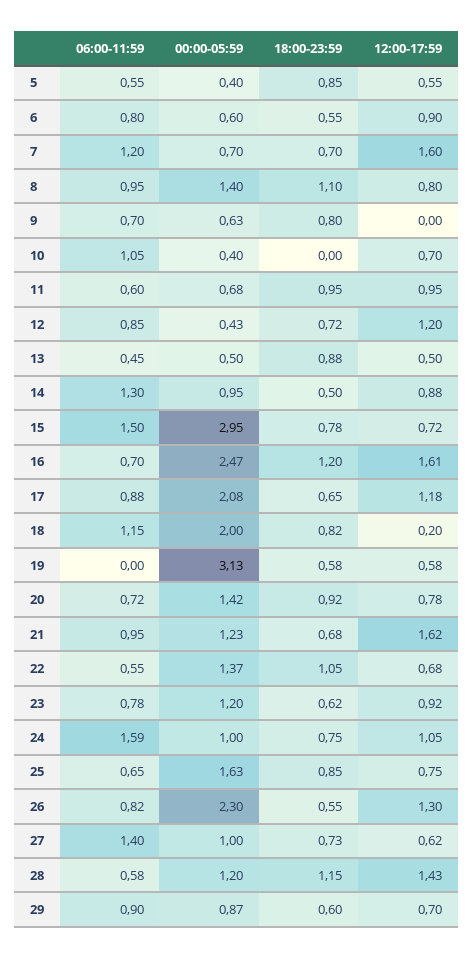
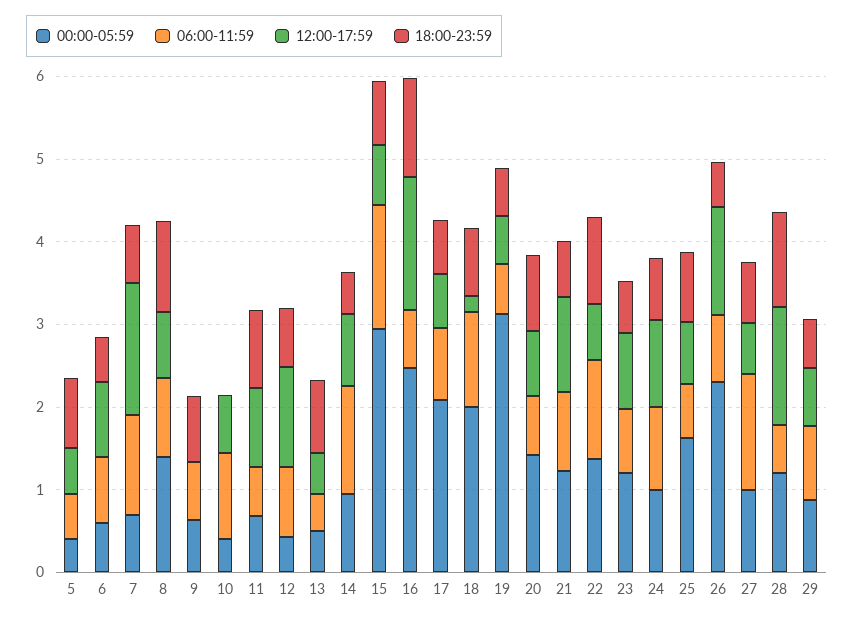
12:00-17:59, 17: 1.18 -> 0.6
06:00-11:59, 19: 0 -> 0.6
12:00-17:59, 21: 1.62 -> 1.2
06:00-11:59, 22: 0.55 -> 1.2
06:00-11:59, 24: 1.59 -> 1

